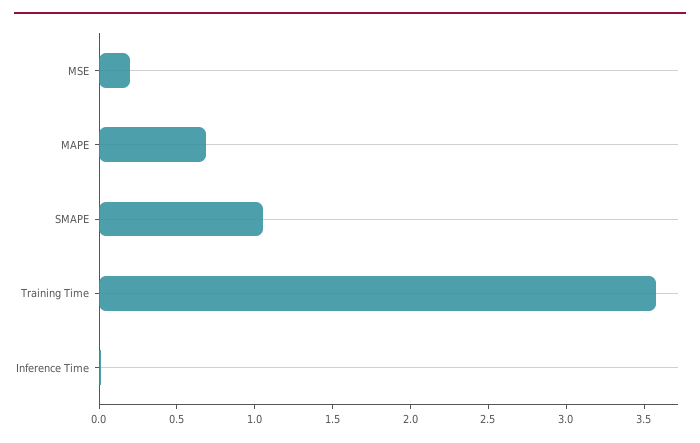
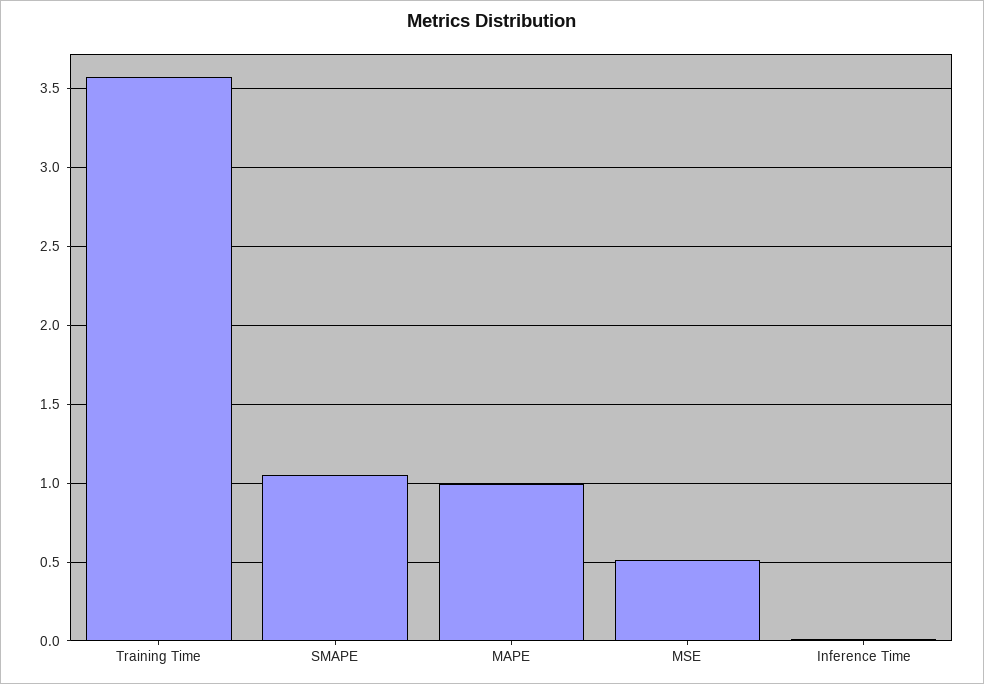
MSE: 0.2 -> 0.5
MAPE: 0.7 -> 1

